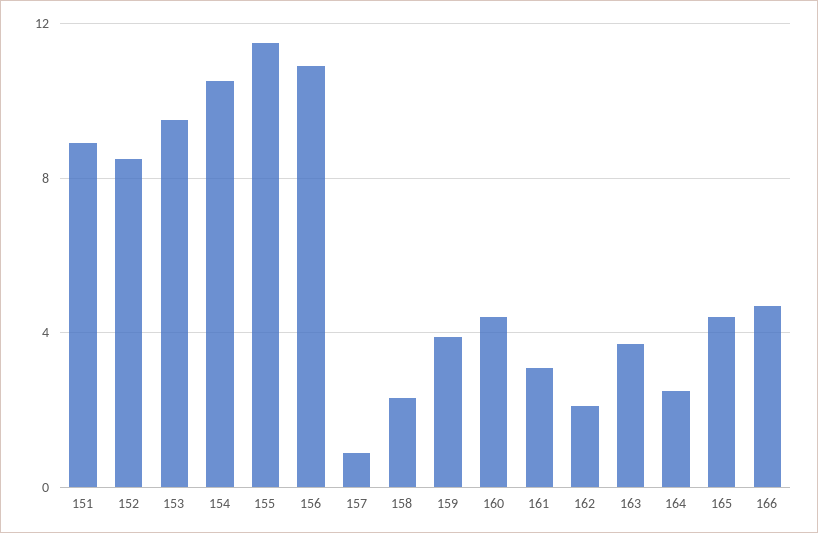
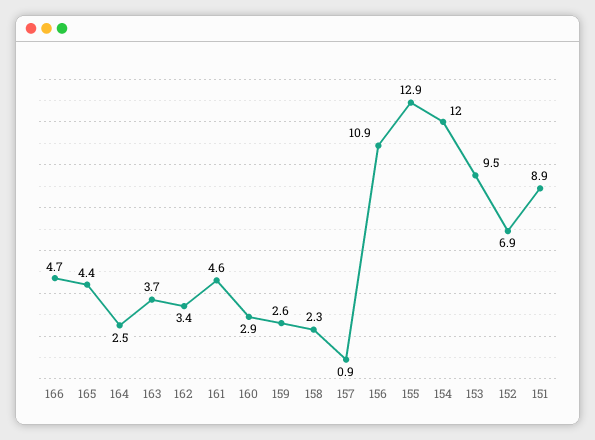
152: 8.5 -> 6.9
154: 10.5 -> 12
155: 11.5 -> 12.9
159: 4 -> 2.6
160: 4.5 -> 2.9
161: 3 -> 4.6
162: 2 -> 3.4

